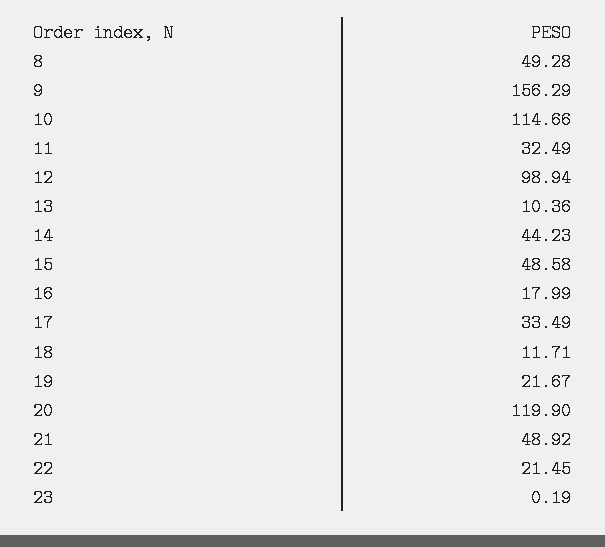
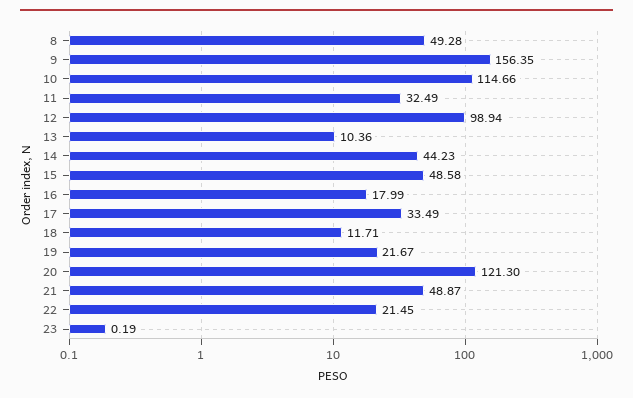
9: 156.29 -> 156.35
20: 119.9 -> 121.3
21: 48.92 -> 48.87

